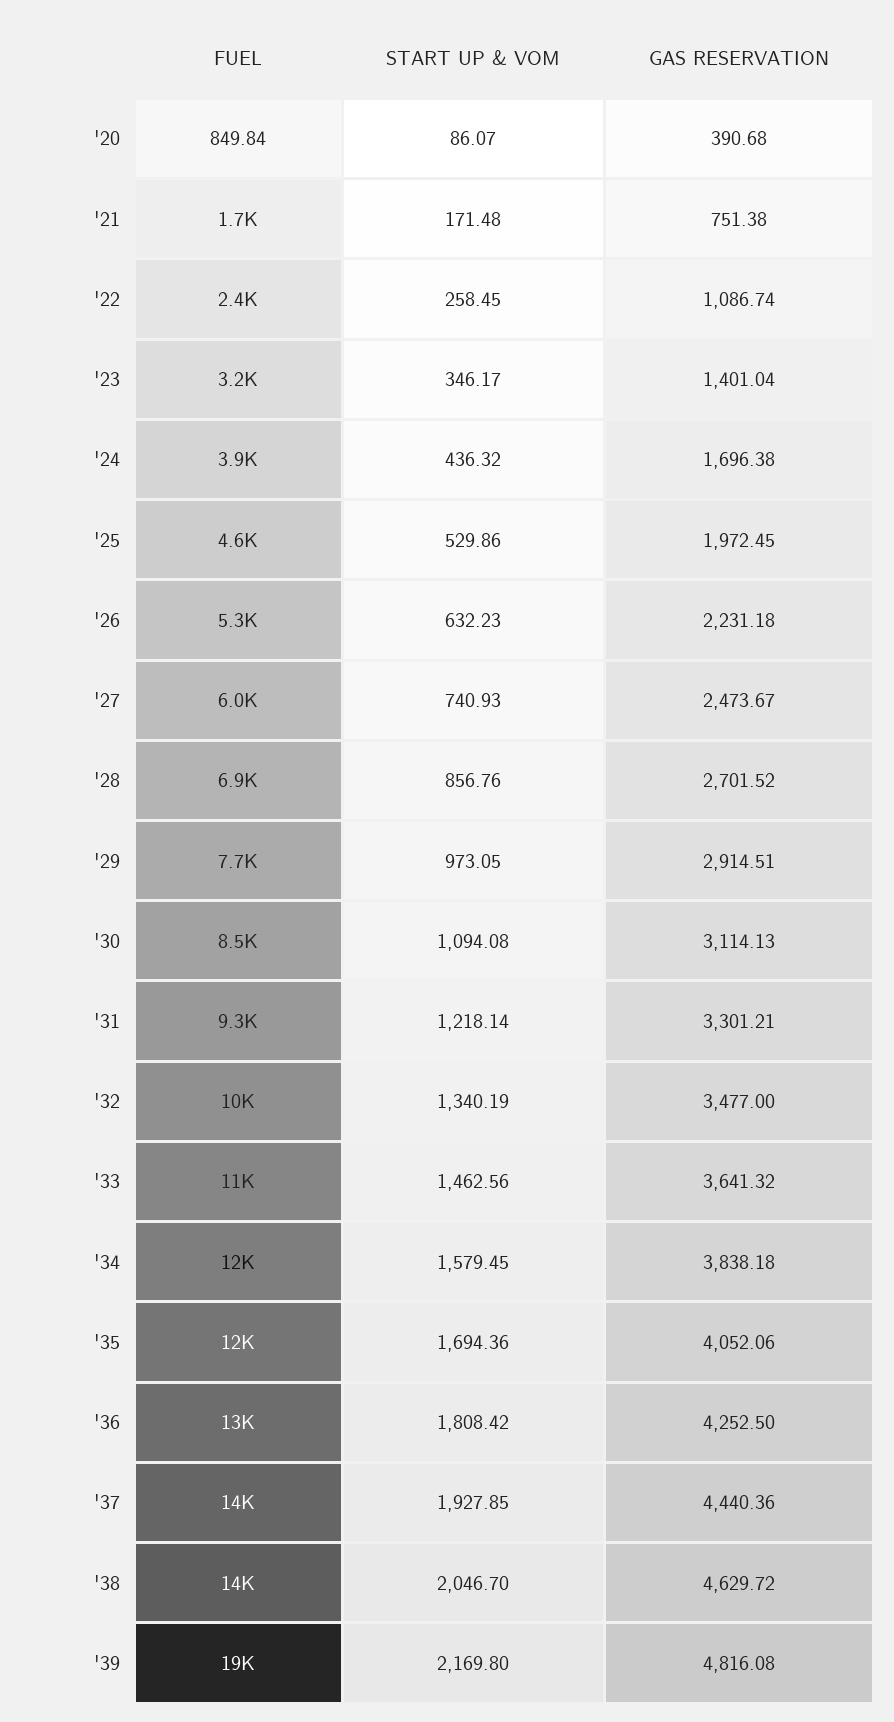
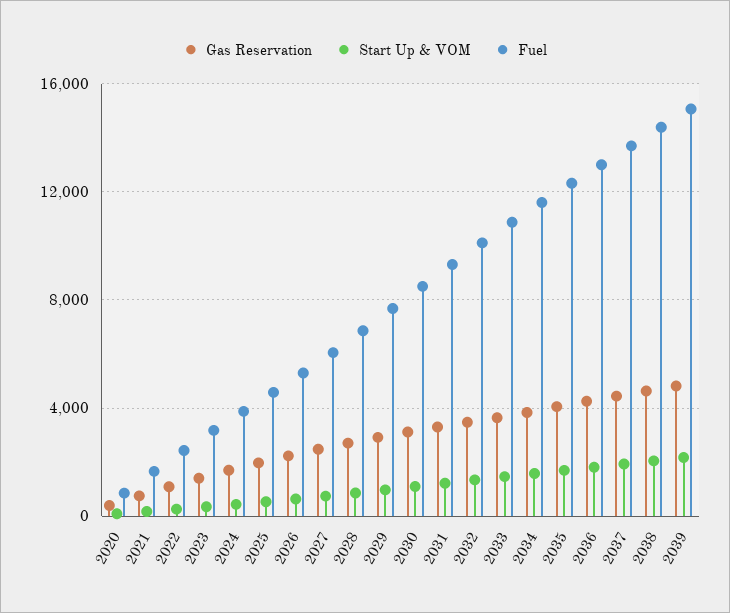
FUEL, '39: 19000 -> 15000

